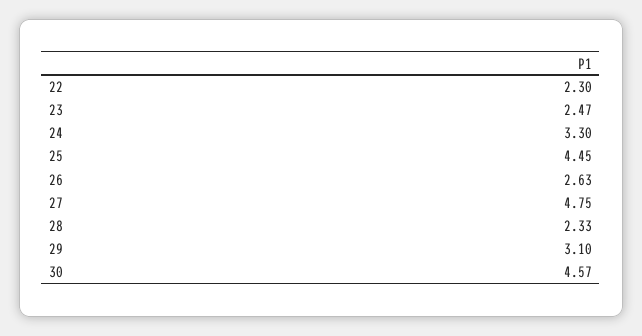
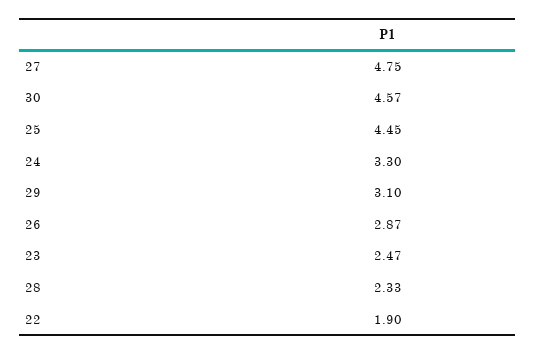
22: 2.3 -> 1.9
26: 2.63 -> 2.87

